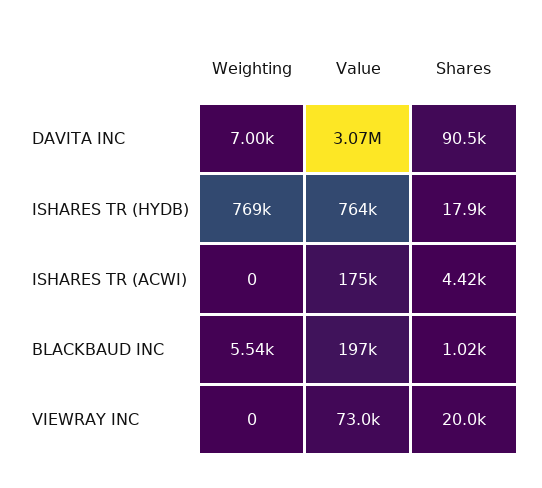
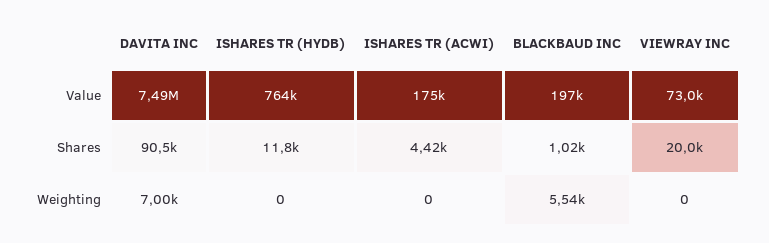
Value, DAVITA INC: 3070000 -> 7490000
Weighting, ISHARES TR (HYDB): 769000 -> 0
Shares, ISHARES TR (HYDB): 17900 -> 11800

